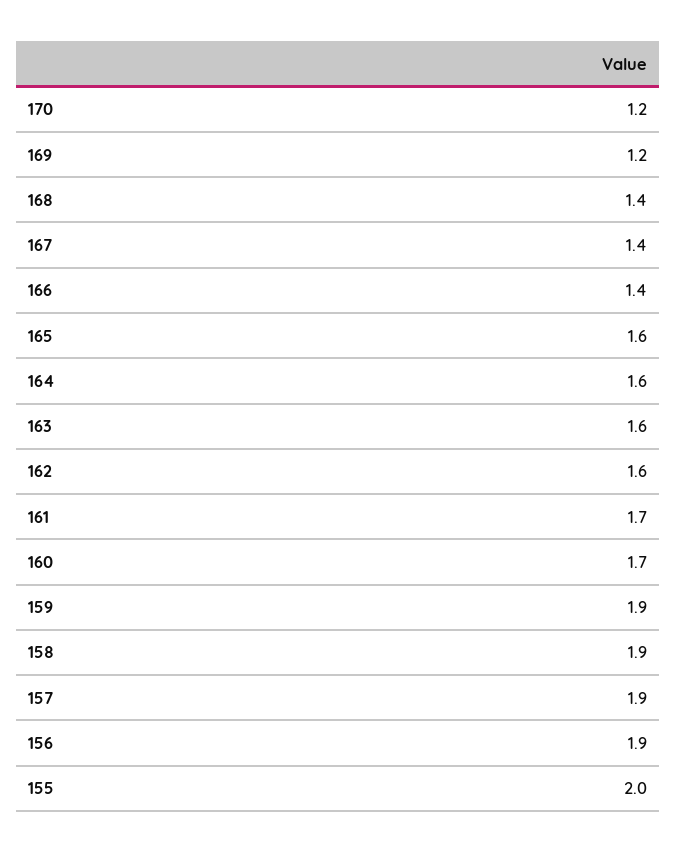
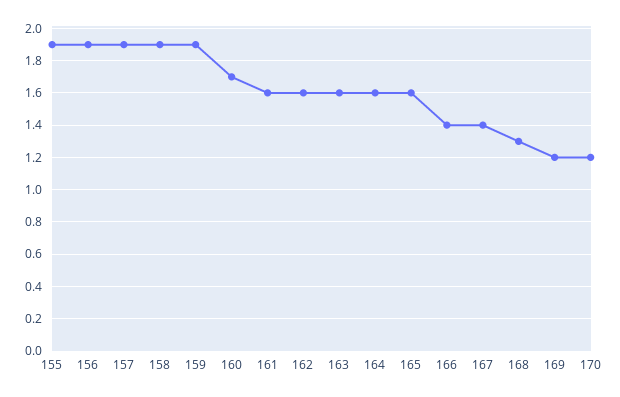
168: 1.4 -> 1.3
161: 1.7 -> 1.6
155: 2 -> 1.9

